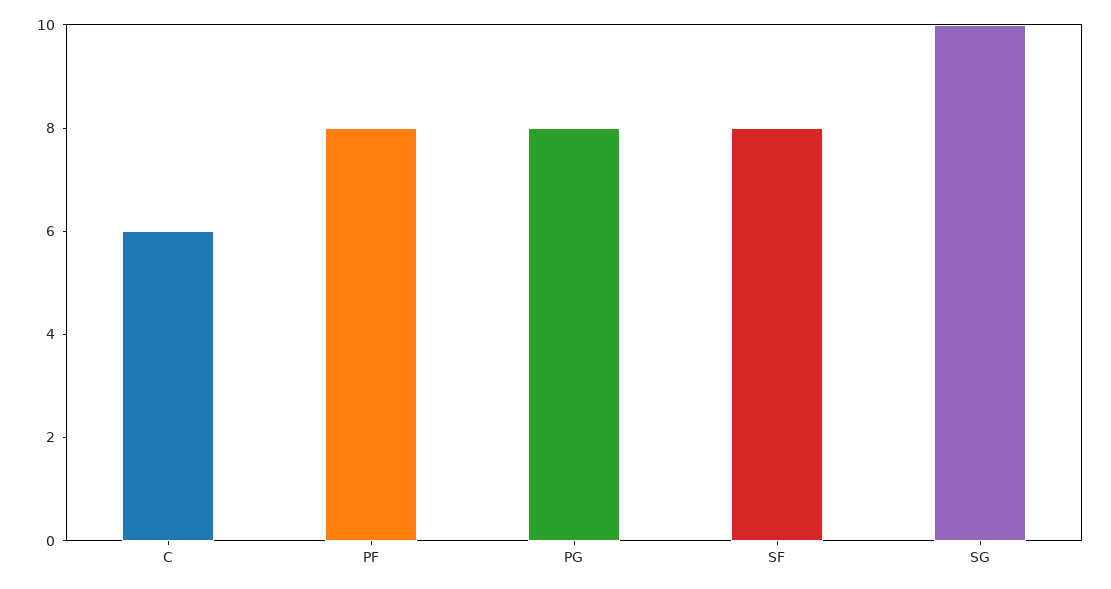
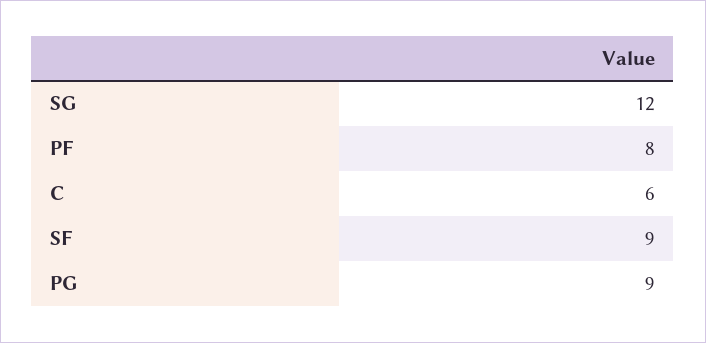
PG: 8 -> 9
SF: 8 -> 9
SG: 10 -> 12

